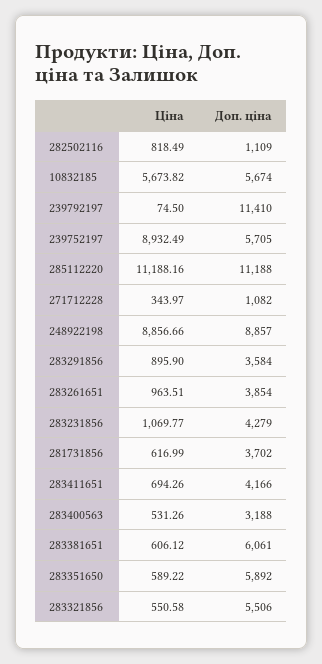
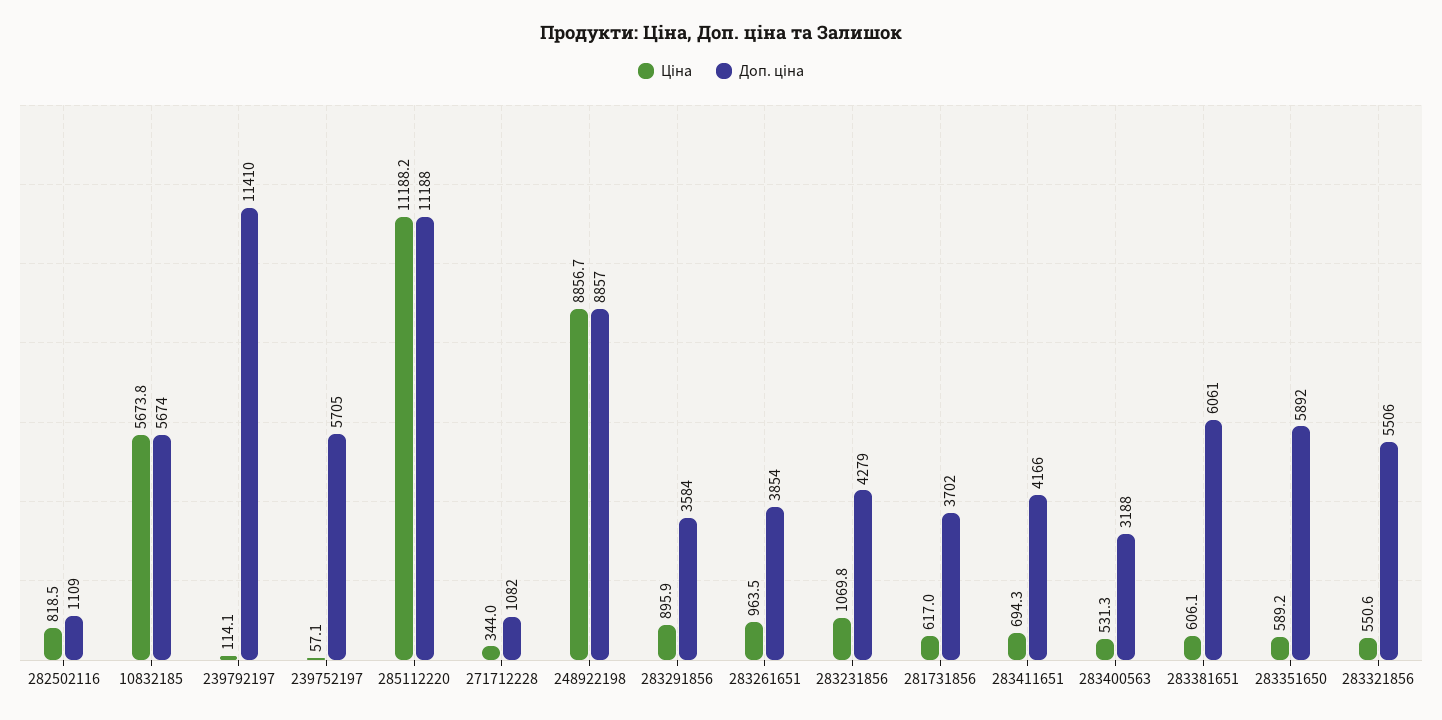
Ціна, 239792197: 74.5 -> 114.1
Ціна, 239752197: 8932.49 -> 57.1

